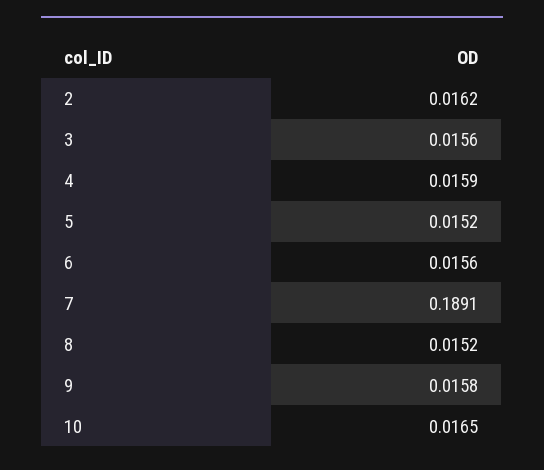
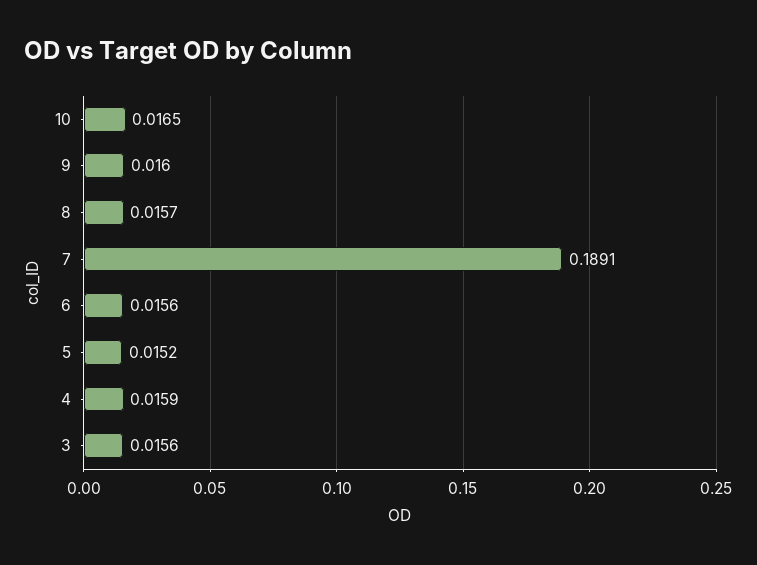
2: 0.0162 -> none
8: 0.0152 -> 0.0157
9: 0.0158 -> 0.016

